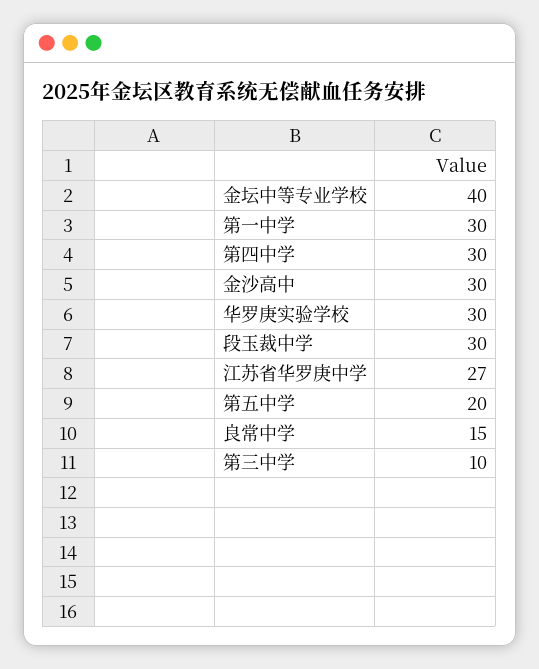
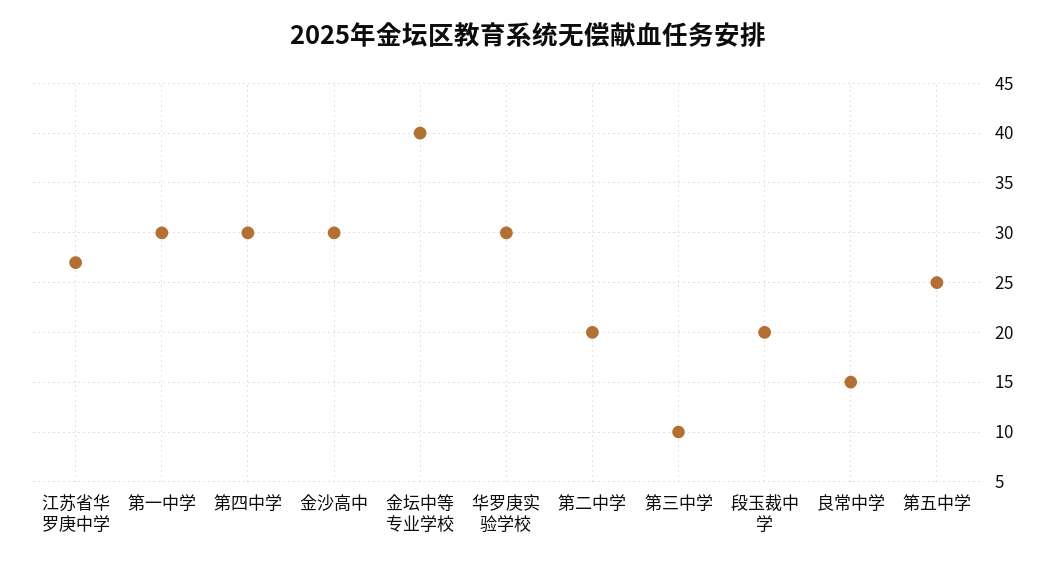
段玉裁中学: 30 -> 20
第五中学: 20 -> 25
第二中学: none -> 20

